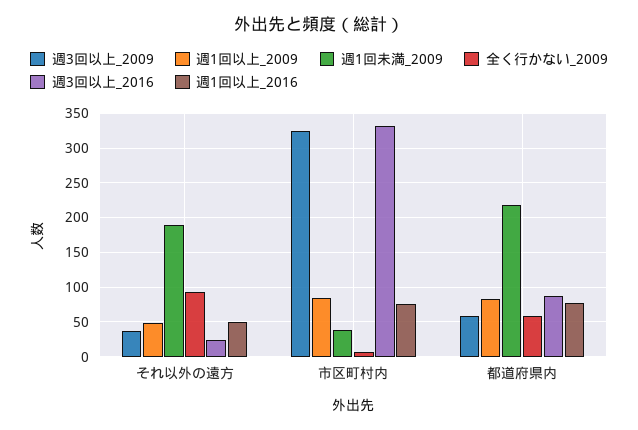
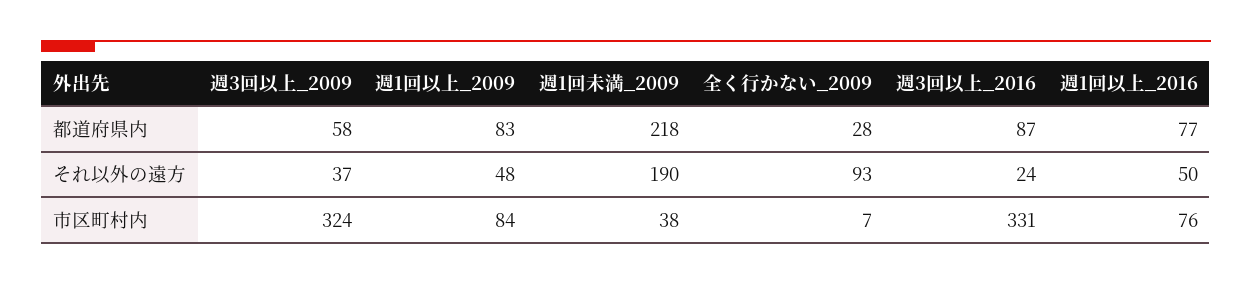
全く行かない_2009, 都道府県内: 60 -> 28

